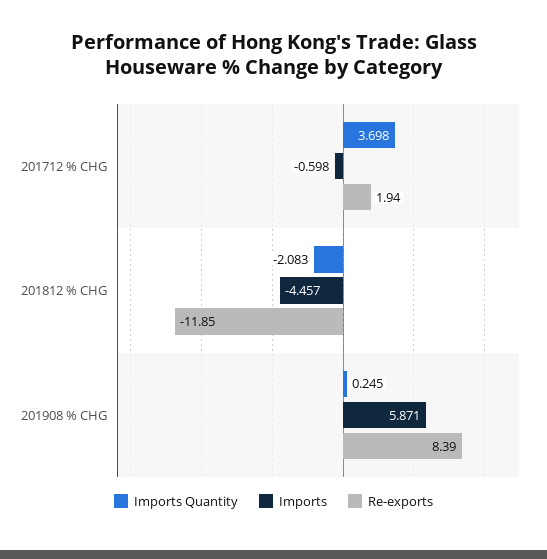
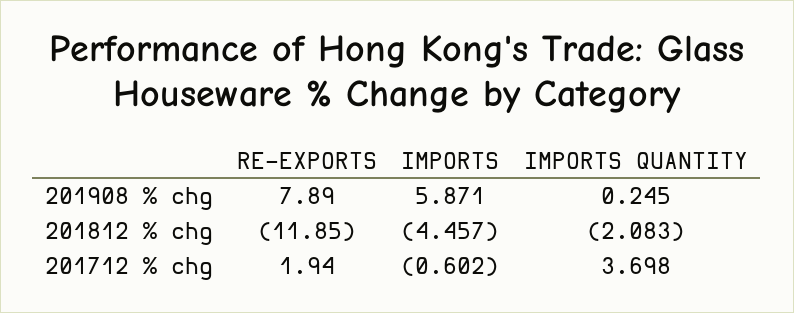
Imports, 201712 % CHG: -0.598 -> -0.602
Re-exports, 201908 % CHG: 8.39 -> 7.89

